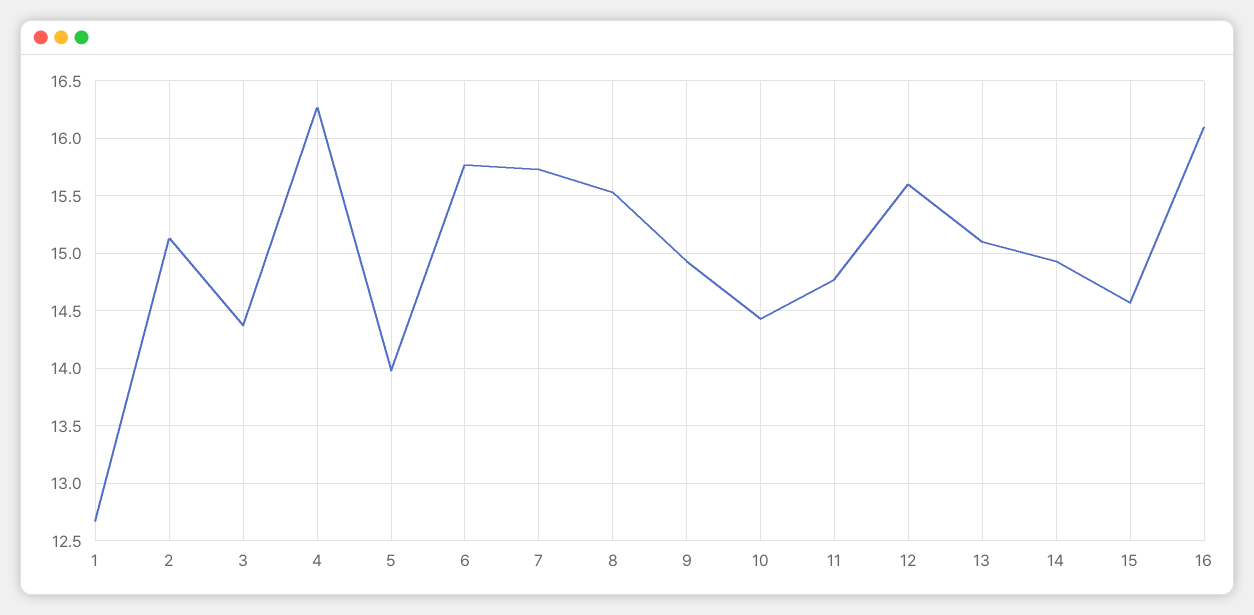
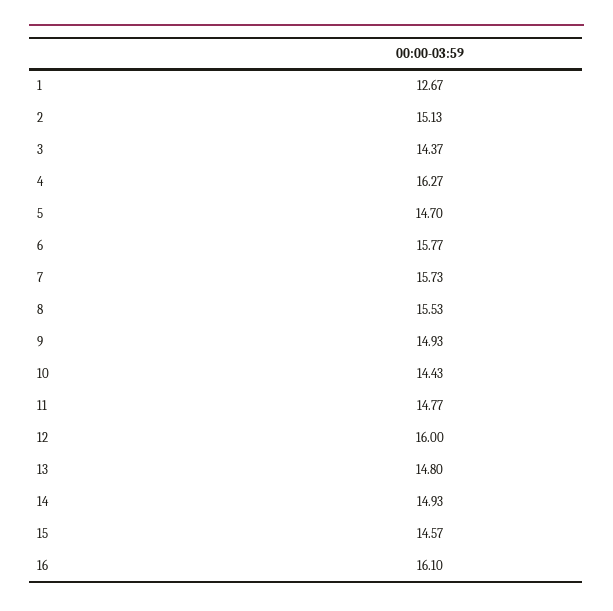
5: 14 -> 14.7
12: 15.6 -> 16
13: 15.1 -> 14.8

